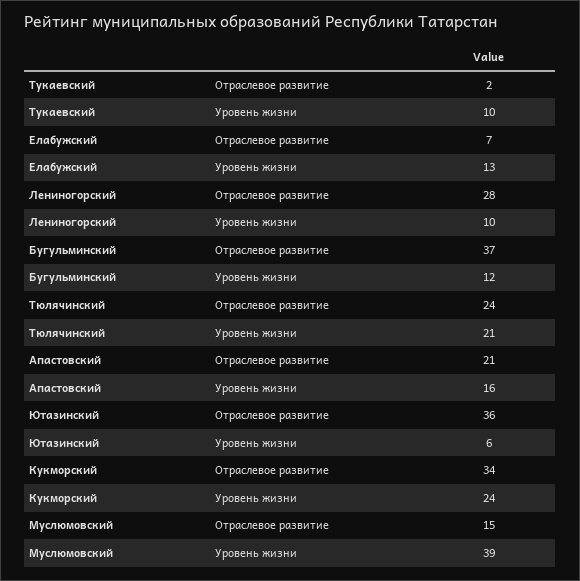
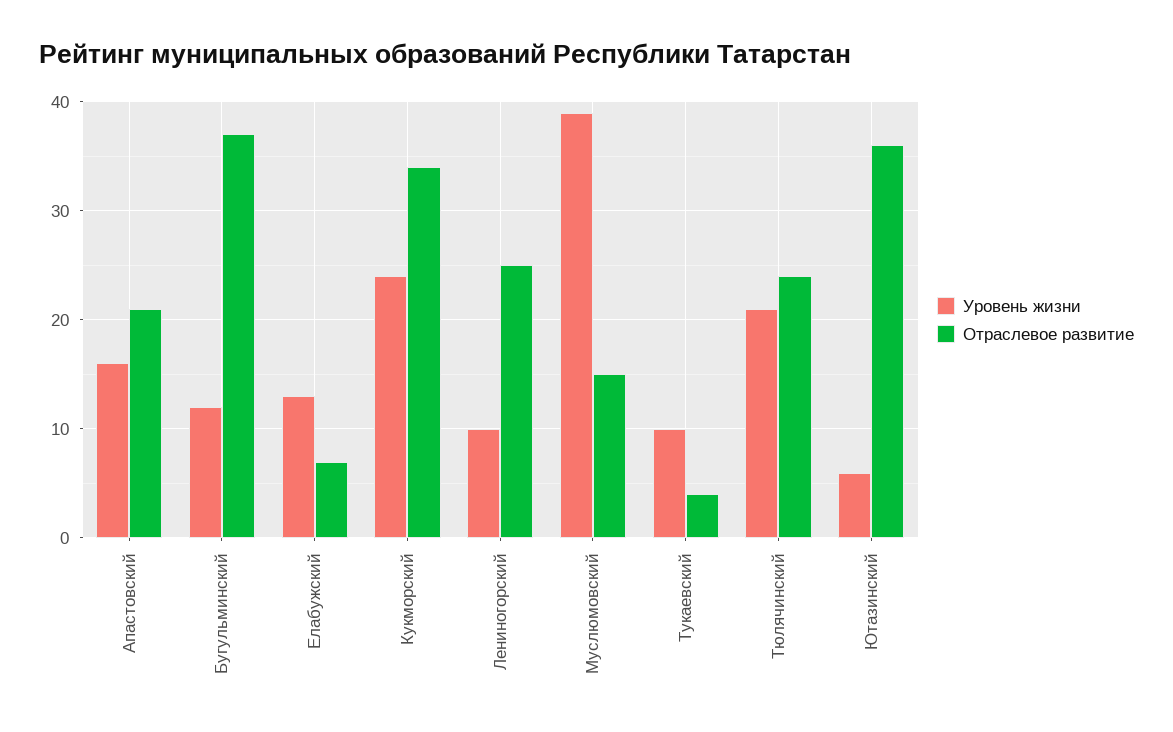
Отраслевое развитие, Тукаевский: 2 -> 4
Отраслевое развитие, Лениногорский: 28 -> 25

